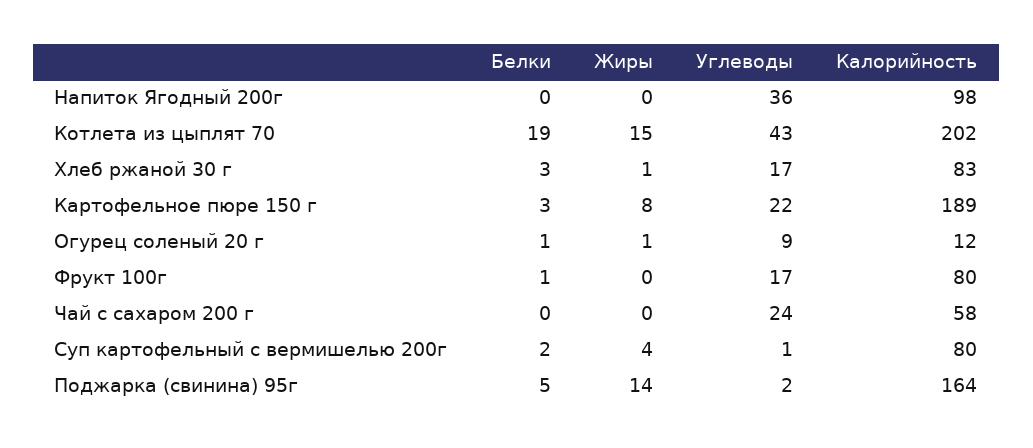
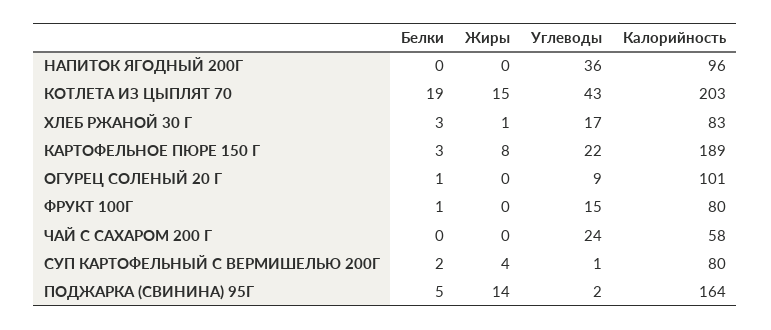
Калорийность, Напиток Ягодный 200г: 98 -> 96
Калорийность, Котлета из цыплят 70: 202 -> 203
Жиры, Огурец соленый 20 г: 1 -> 0
Калорийность, Огурец соленый 20 г: 12 -> 101
Углеводы, Фрукт 100г: 17 -> 15

